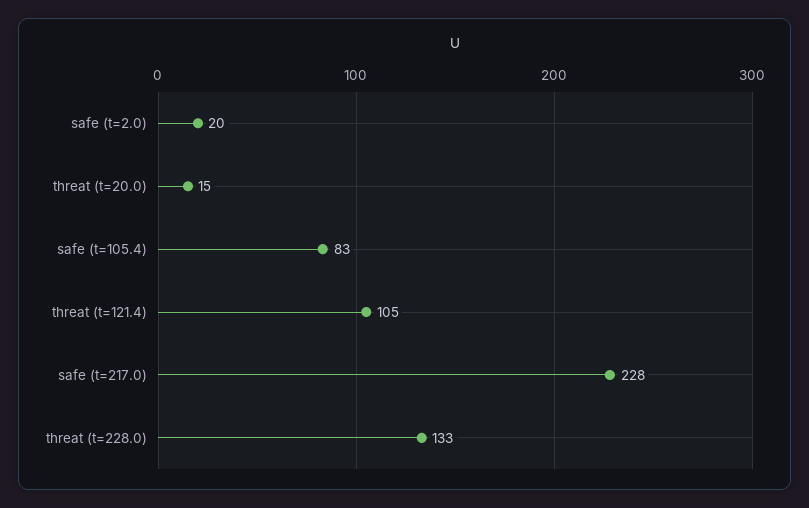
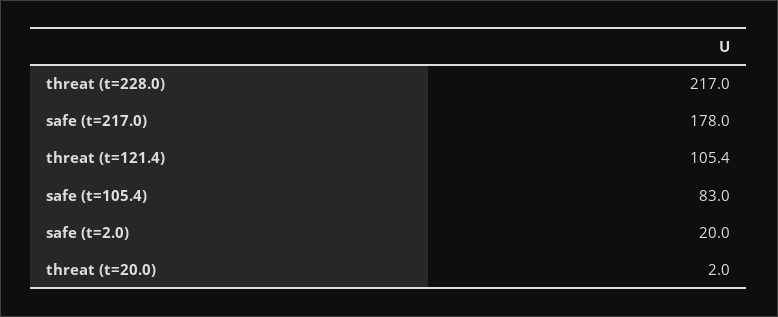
threat (t=20.0): 15 -> 2
safe (t=217.0): 228 -> 178
threat (t=228.0): 133 -> 217

